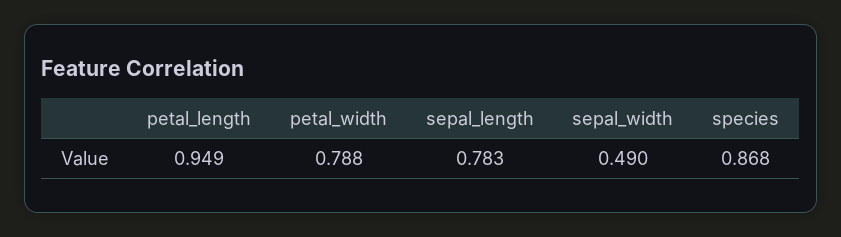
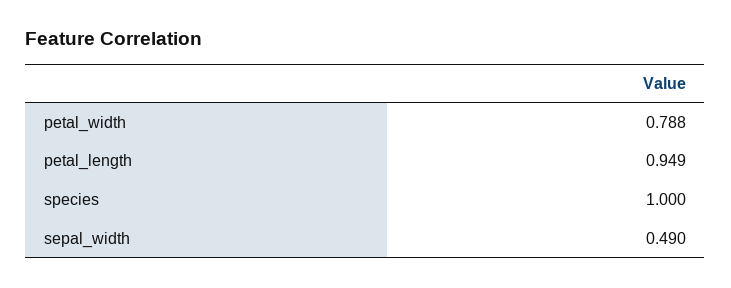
sepal_length: 0.783 -> none
species: 0.868 -> 1

